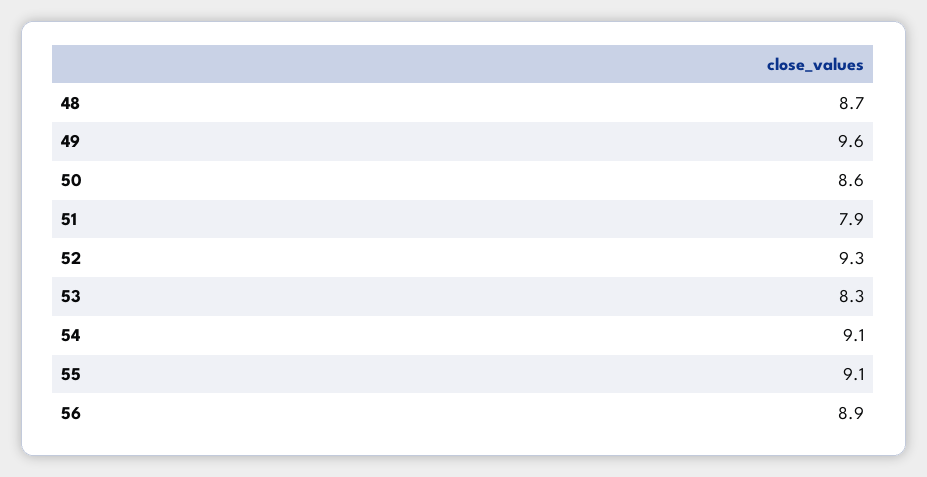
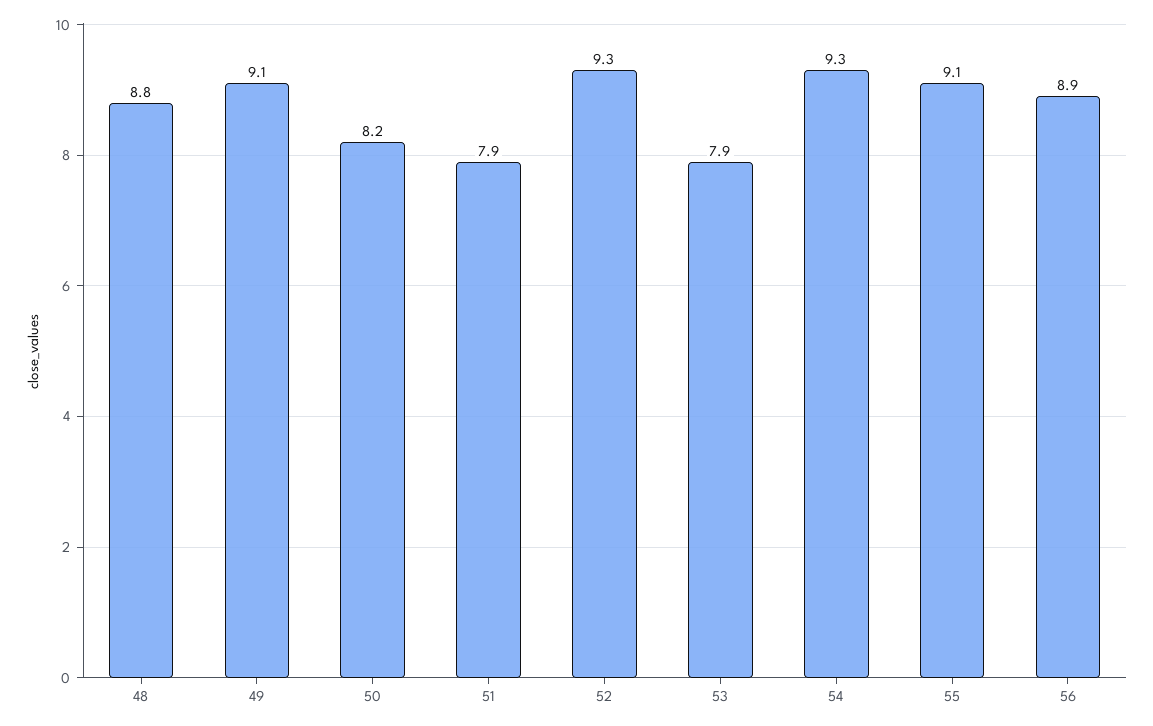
48: 8.7 -> 8.8
49: 9.6 -> 9.1
50: 8.6 -> 8.2
53: 8.3 -> 7.9
54: 9.1 -> 9.3

